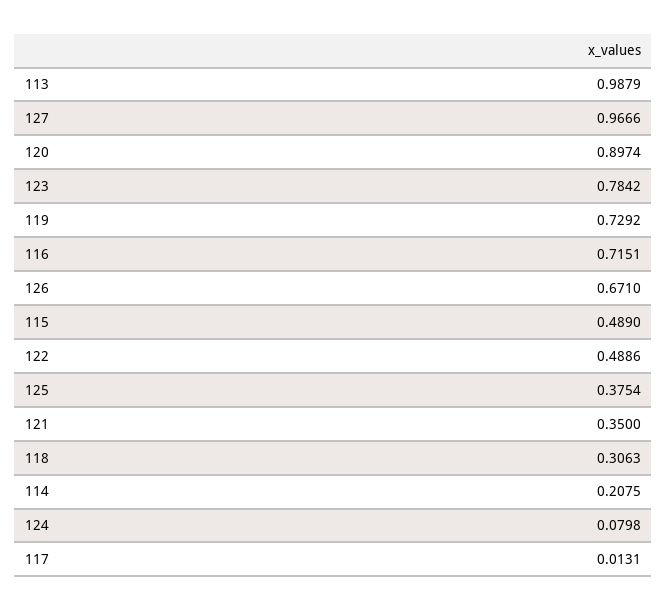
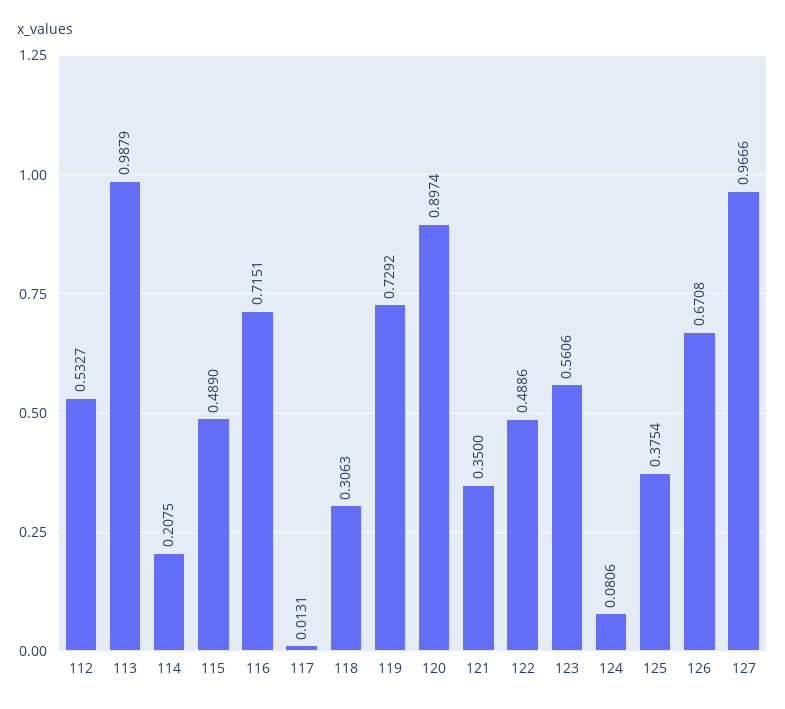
123: 0.7842 -> 0.5606
126: 0.671 -> 0.6708
124: 0.0798 -> 0.0806
112: none -> 0.5327

